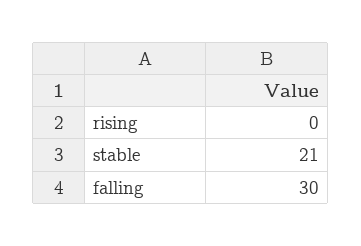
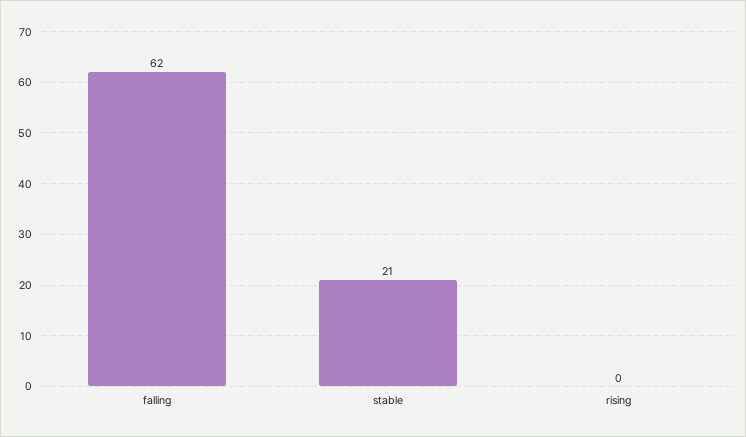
falling: 30 -> 62

